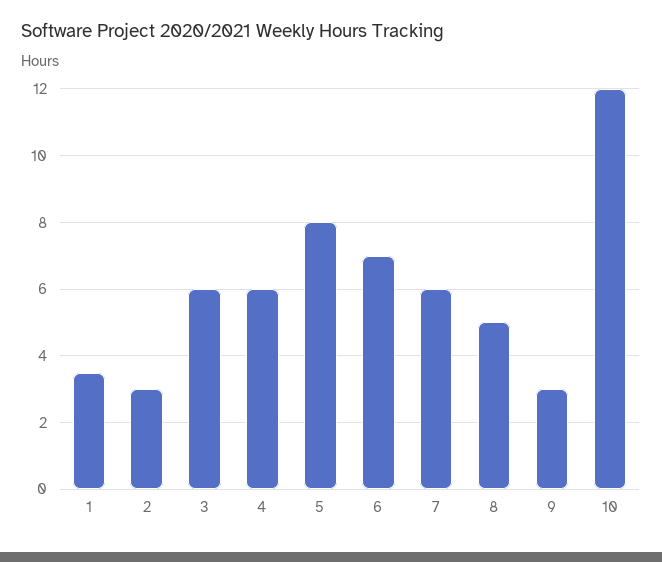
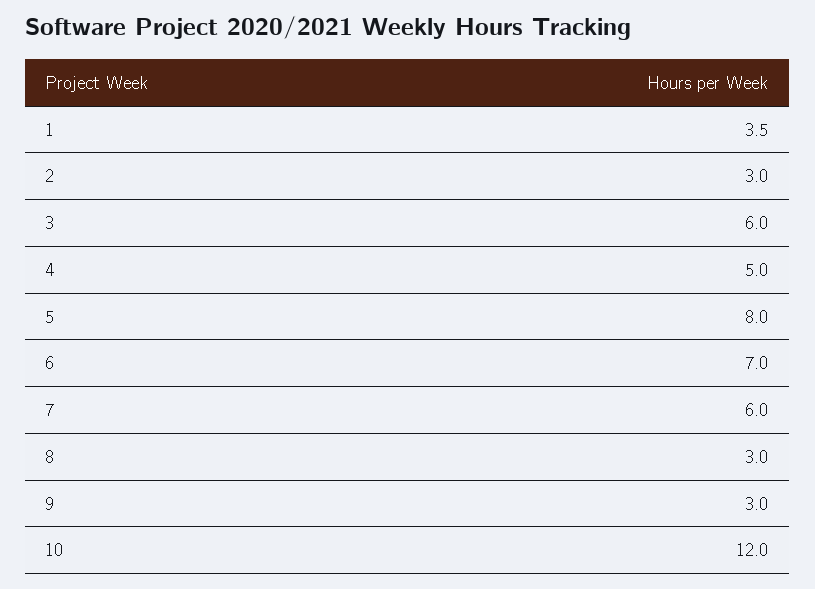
4: 6 -> 5
8: 5 -> 3

